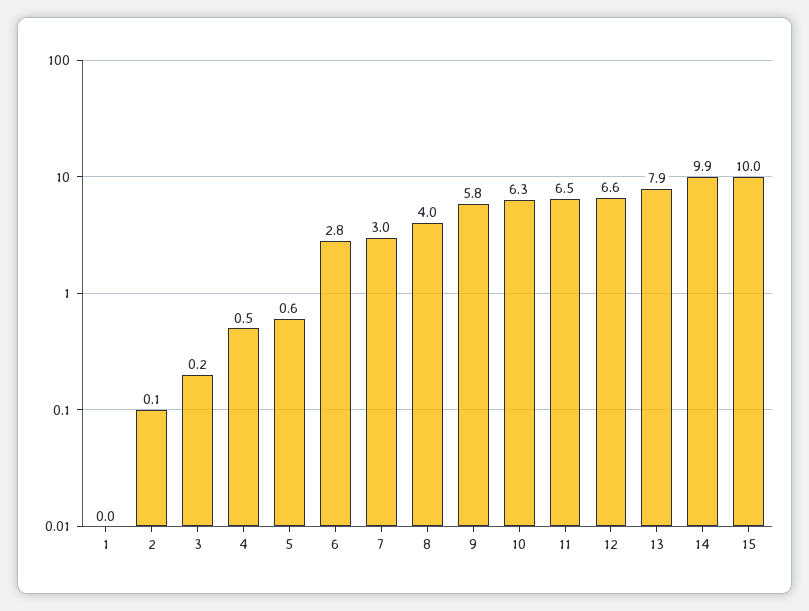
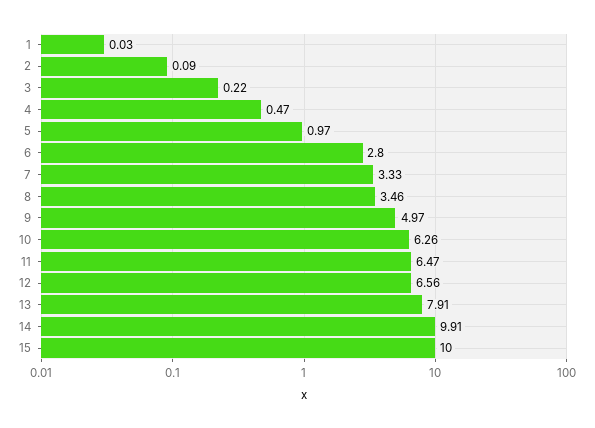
5: 0.6 -> 0.97
7: 3 -> 3.33
8: 4 -> 3.46
9: 5.8 -> 4.97

